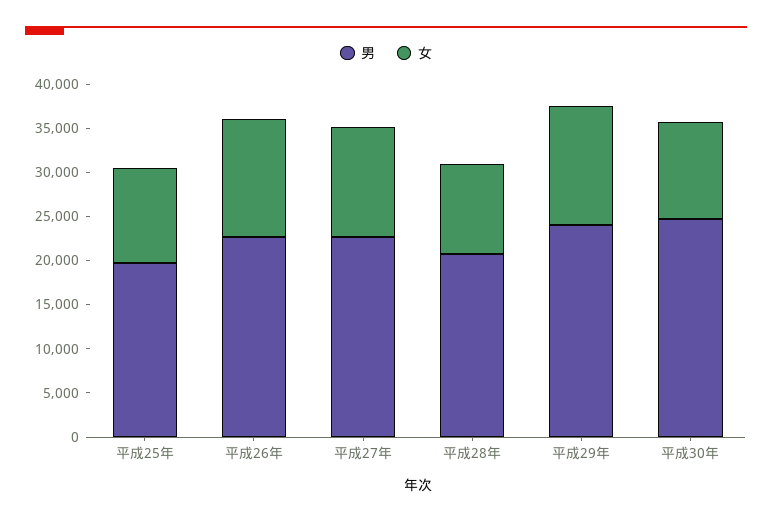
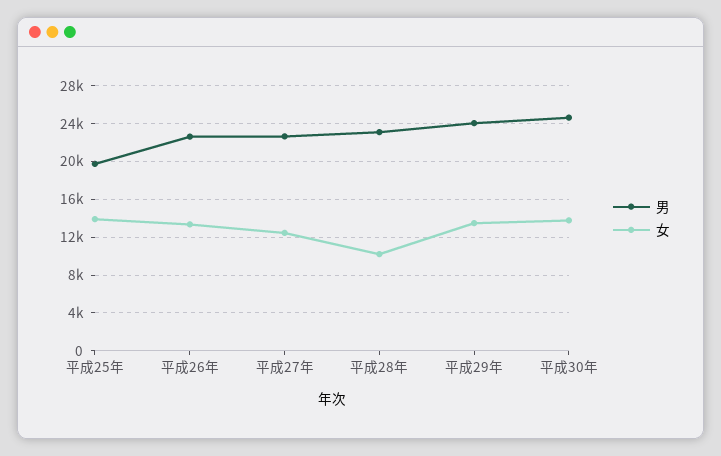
女, 平成25年: 11000 -> 14000
男, 平成28年: 21000 -> 23000
女, 平成30年: 11000 -> 14000

